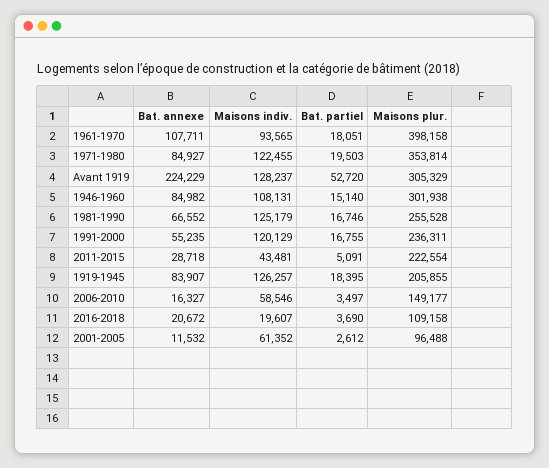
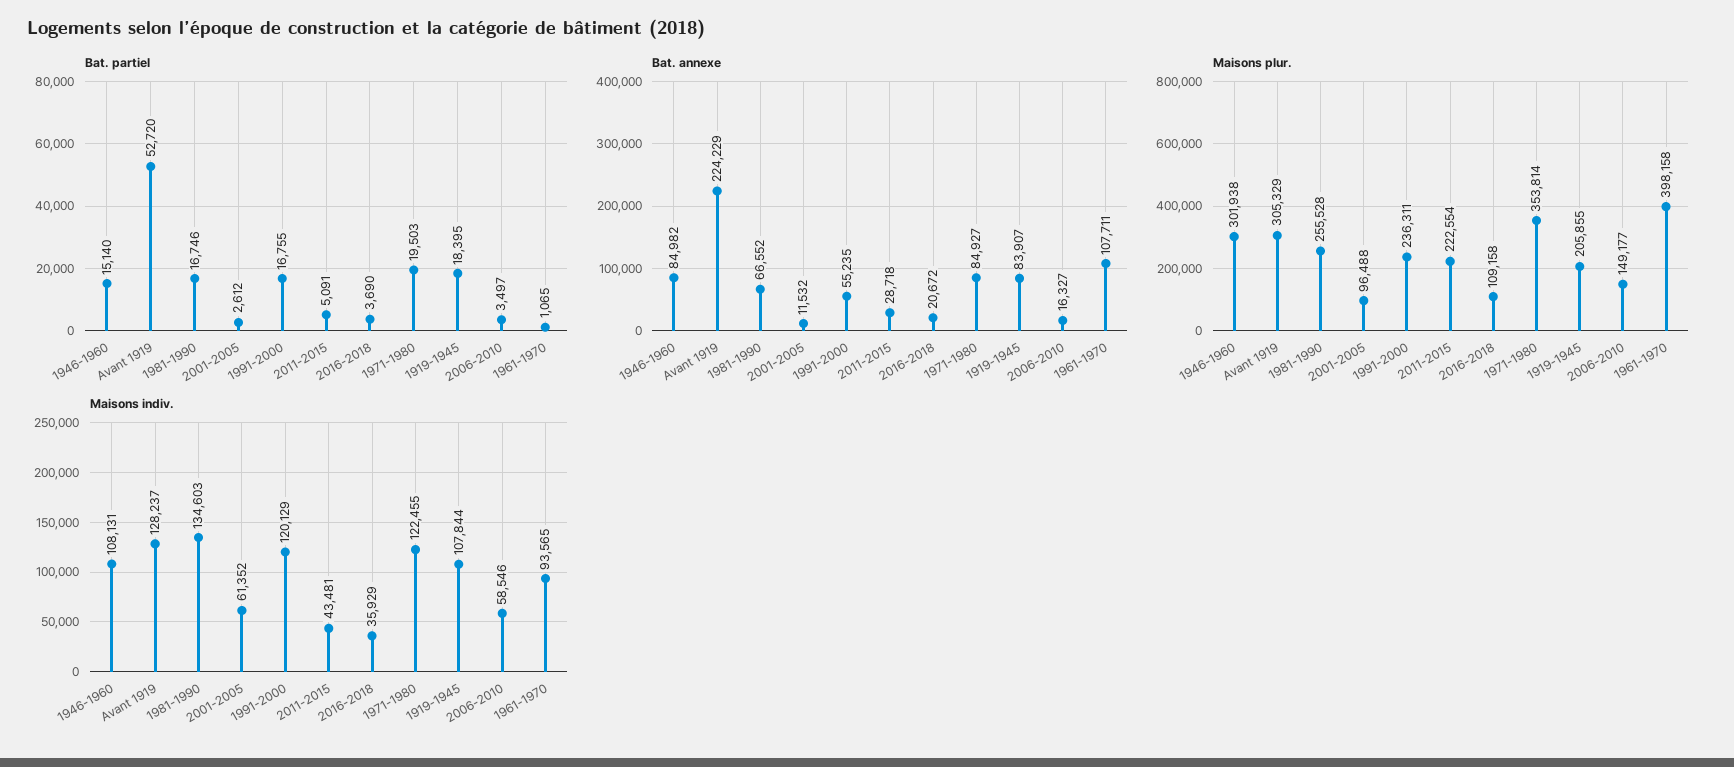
Bat. partiel, 1961-1970: 18051 -> 1065
Maisons indiv., 1981-1990: 125179 -> 134603
Maisons indiv., 1919-1945: 126257 -> 107844
Maisons indiv., 2016-2018: 19607 -> 35929

